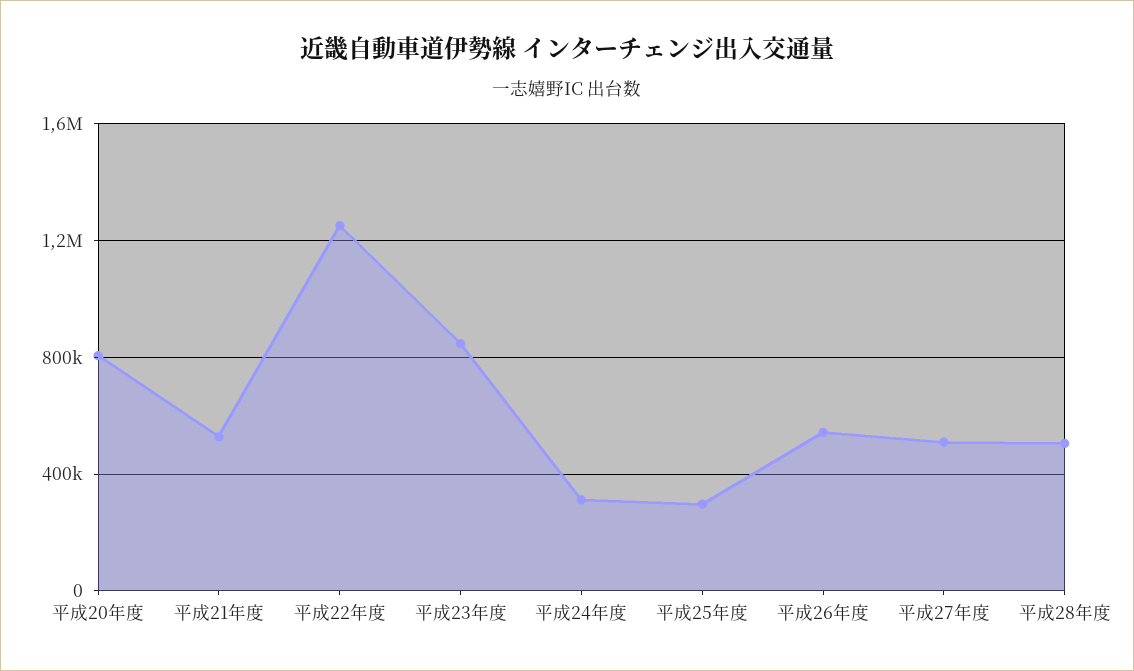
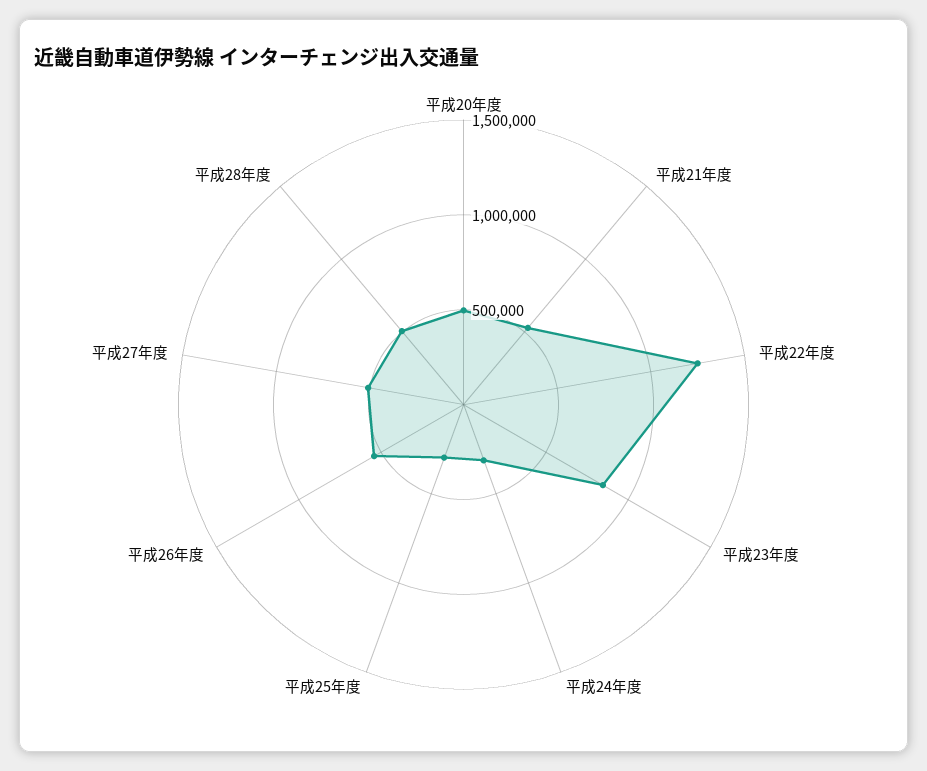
平成20年度: 800000 -> 500000

